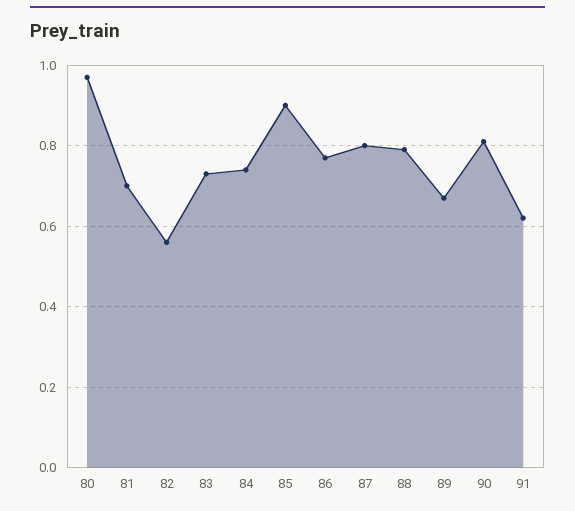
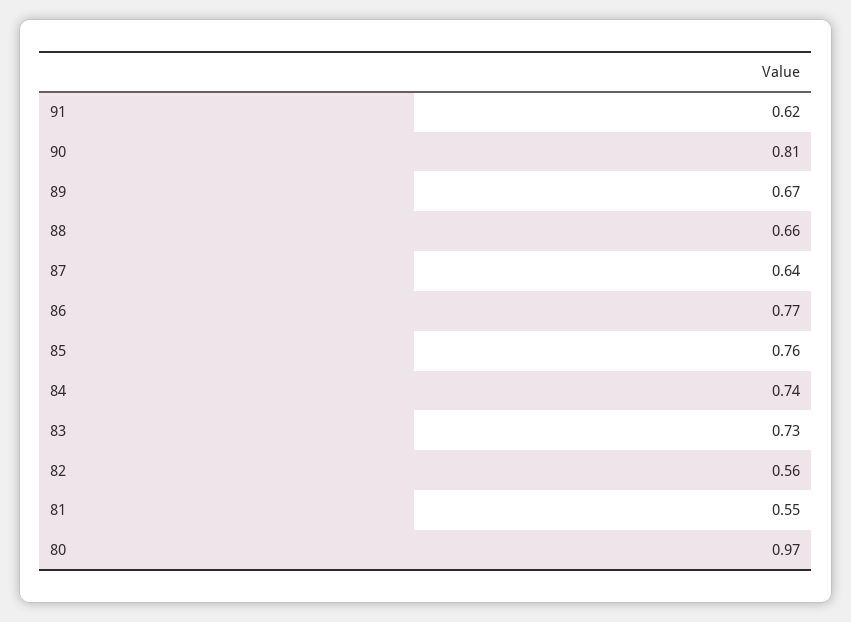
81: 0.7 -> 0.55
85: 0.9 -> 0.76
87: 0.8 -> 0.64
88: 0.8 -> 0.66

